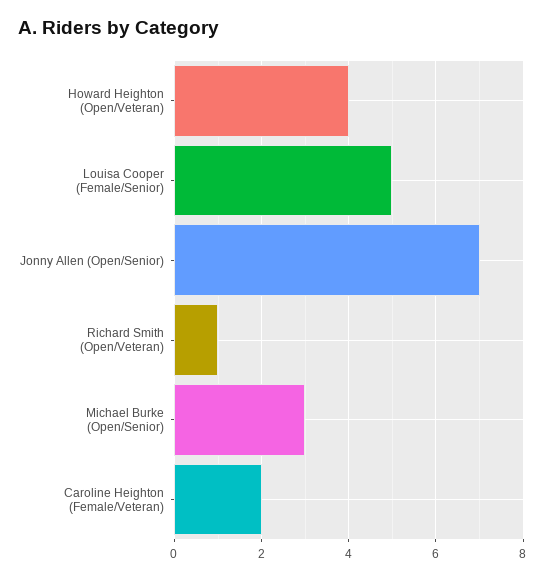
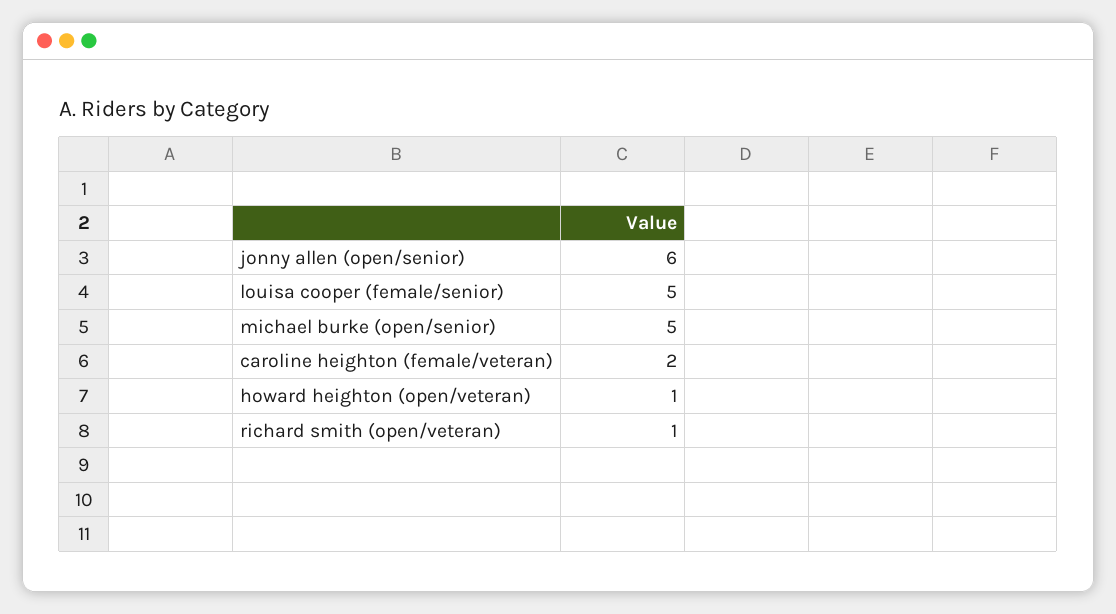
Howard Heighton (Open/Veteran): 4 -> 1
Jonny Allen (Open/Senior): 7 -> 6
Michael Burke (Open/Senior): 3 -> 5

